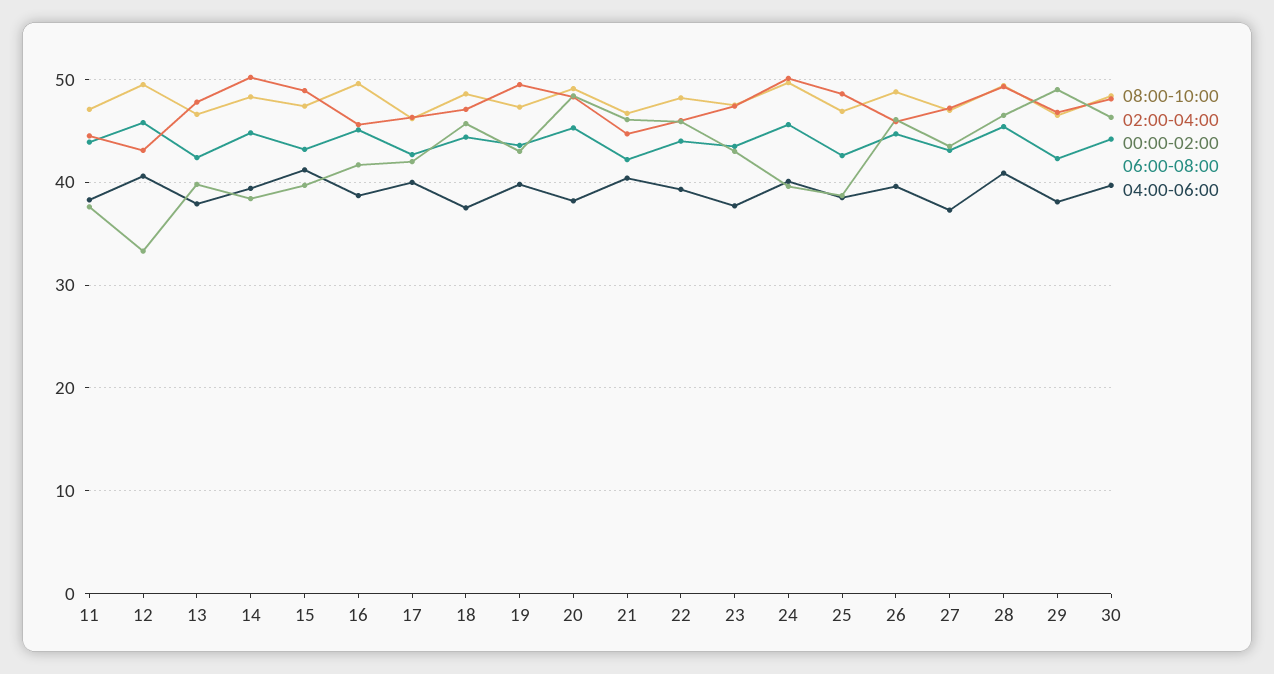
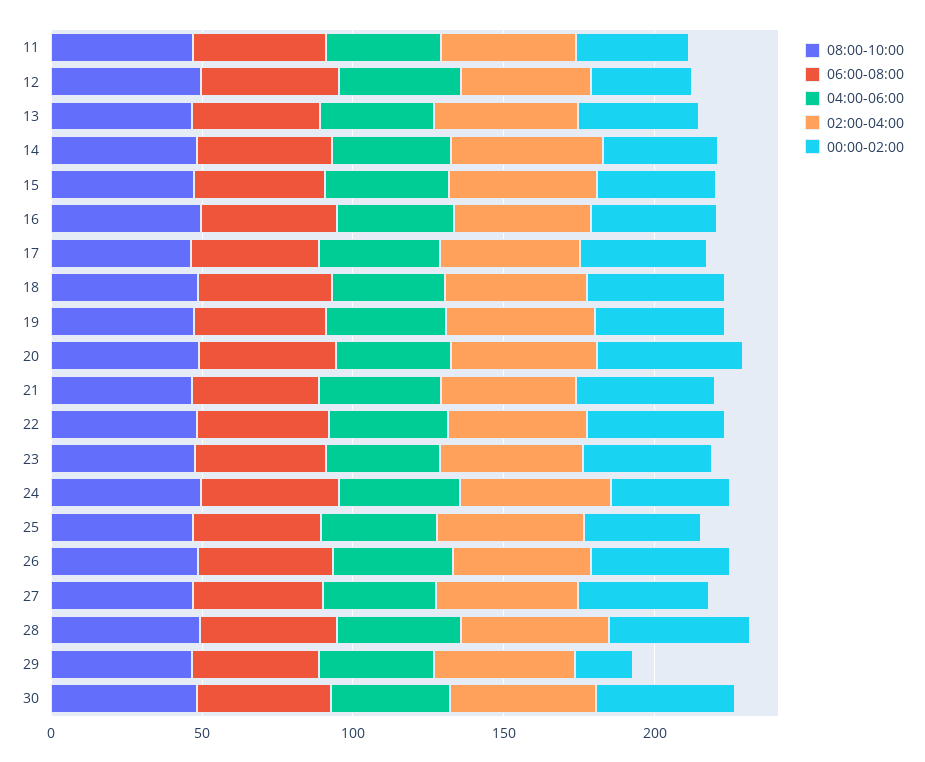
00:00-02:00, 29: 49 -> 20

